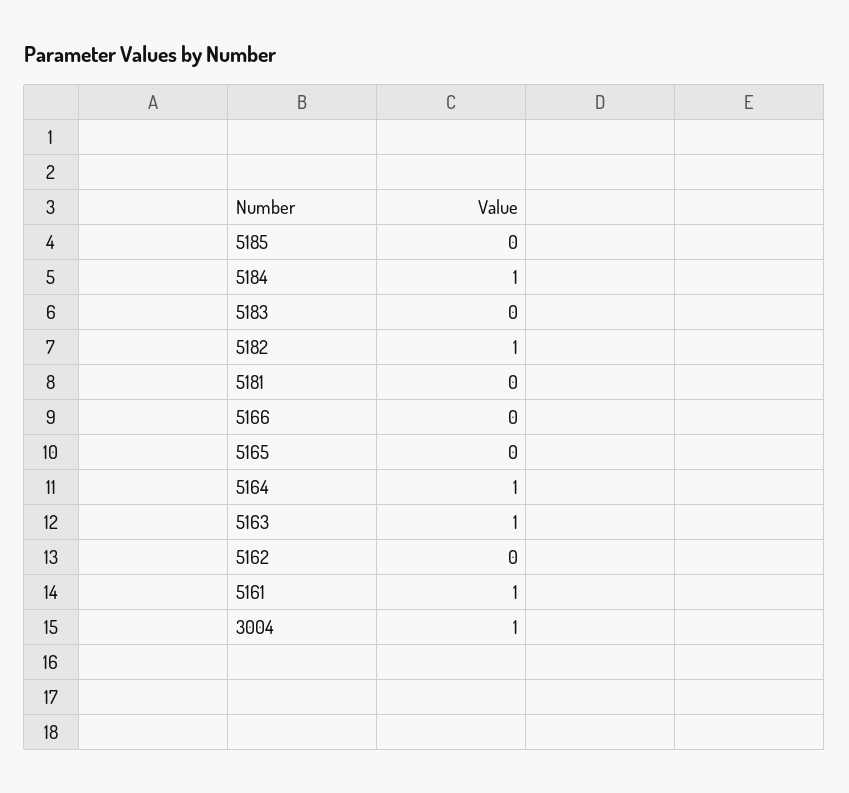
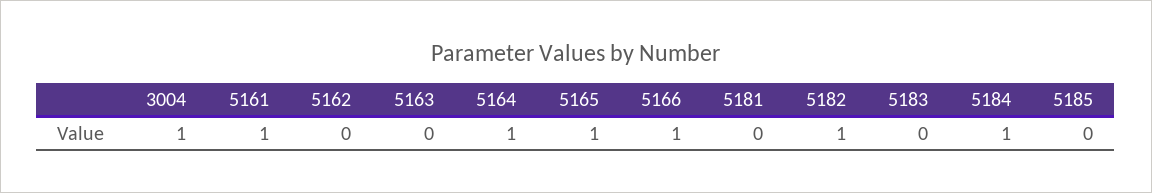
5166: 0 -> 1
5165: 0 -> 1
5163: 1 -> 0

